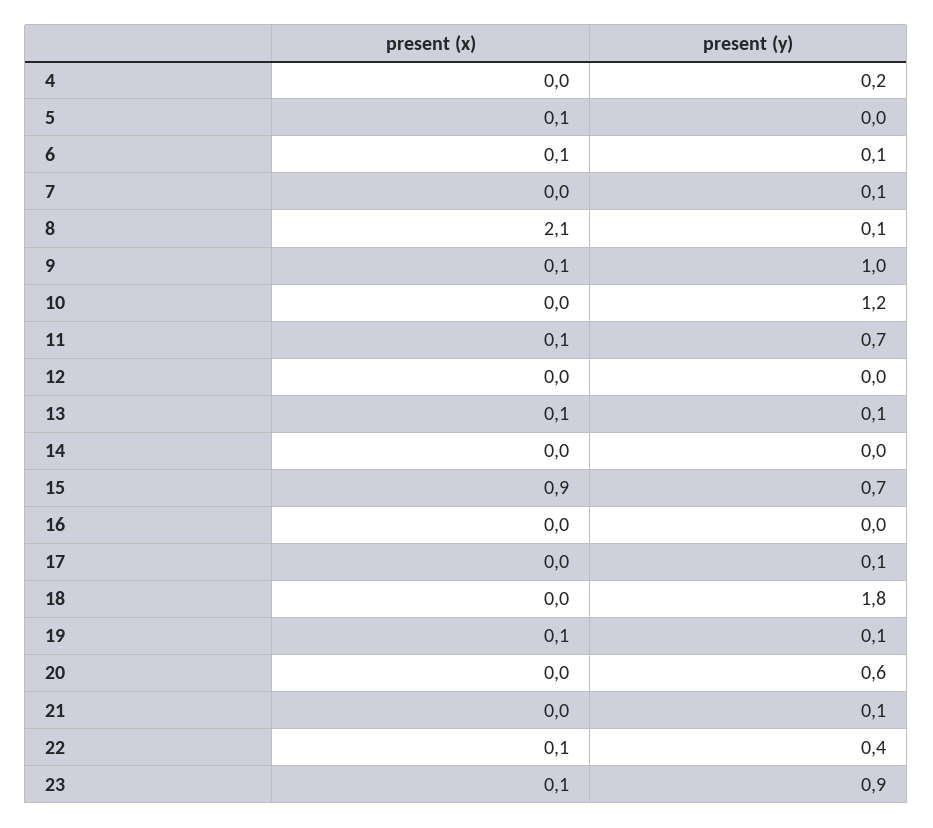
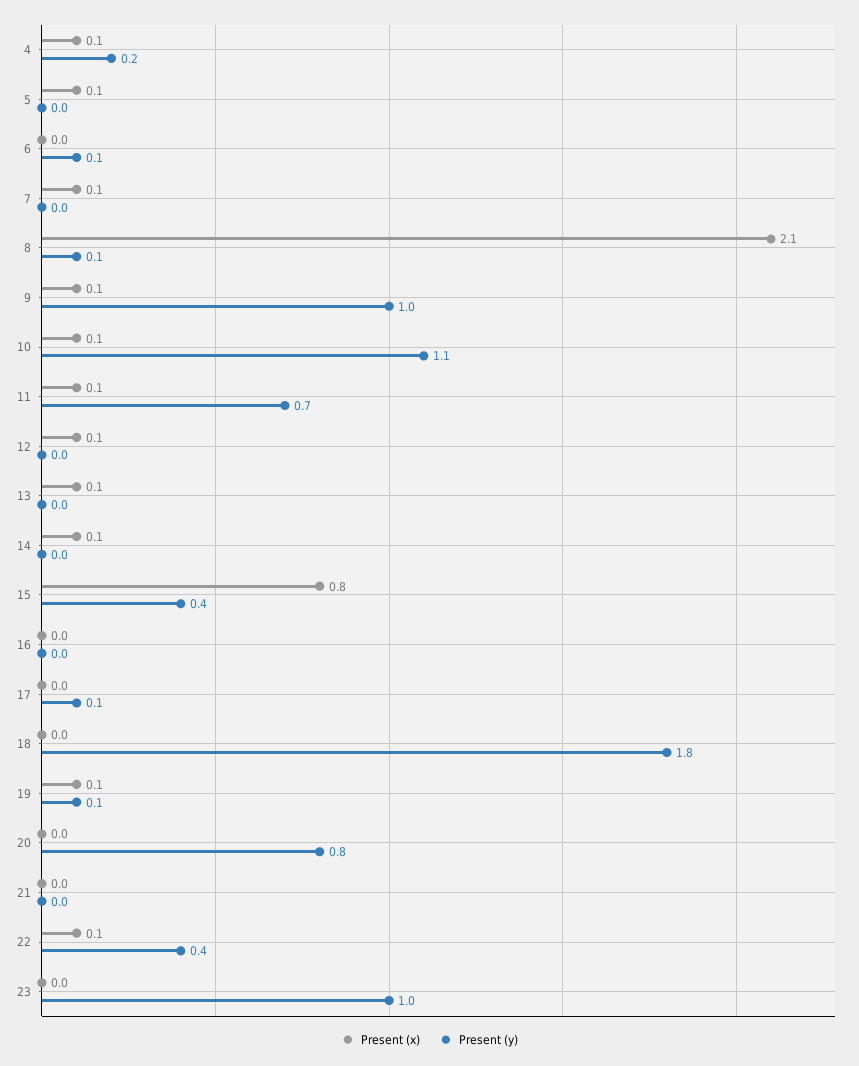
present (x), 4: 0 -> 0.1
present (x), 6: 0.1 -> 0
present (x), 7: 0 -> 0.1
present (y), 7: 0.1 -> 0
present (x), 10: 0 -> 0.1
present (y), 10: 1.2 -> 1.1
present (x), 12: 0 -> 0.1
present (y), 13: 0.1 -> 0
present (x), 14: 0 -> 0.1
present (x), 15: 0.9 -> 0.8
present (y), 15: 0.7 -> 0.4
present (y), 20: 0.6 -> 0.8
present (y), 21: 0.1 -> 0
present (x), 23: 0.1 -> 0
present (y), 23: 0.9 -> 1

